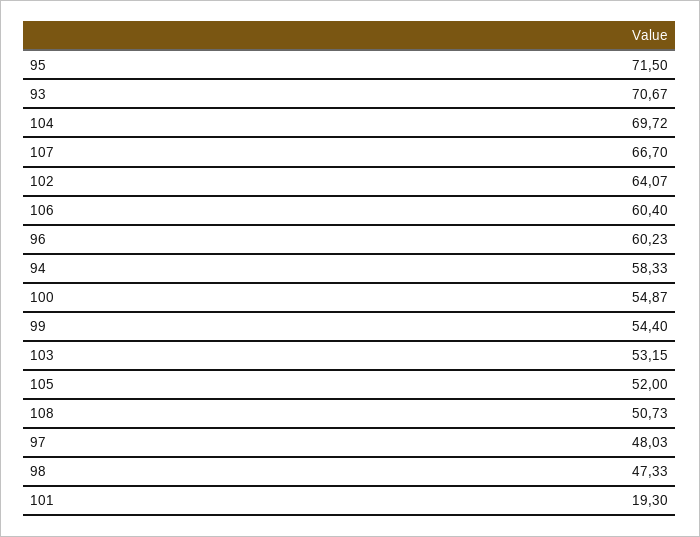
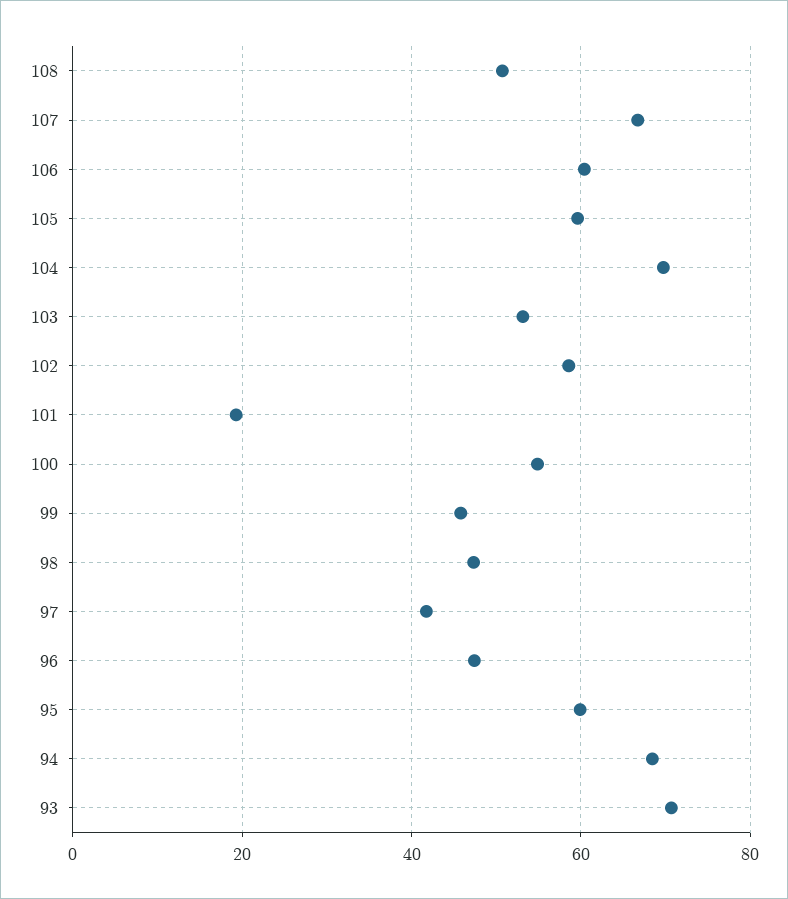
95: 71.5 -> 60
102: 64.07 -> 58
96: 60.23 -> 48
94: 58.33 -> 68
99: 54.4 -> 46
105: 52 -> 60
97: 48.03 -> 42

